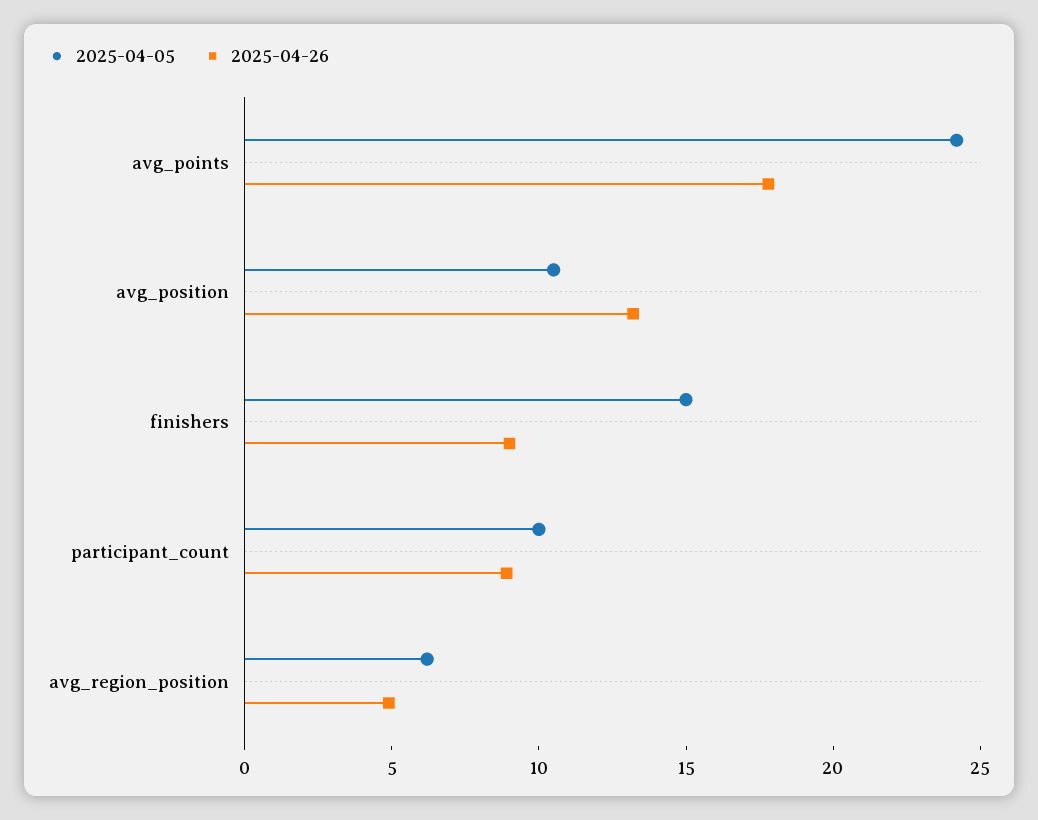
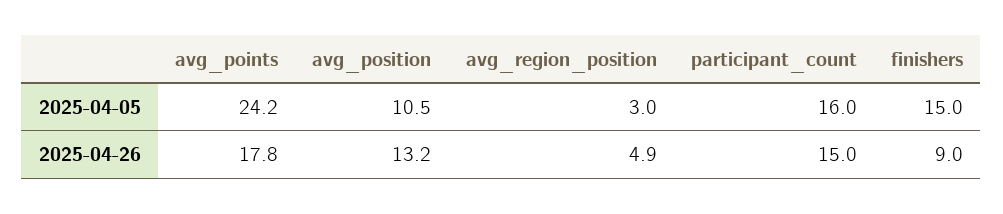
2025-04-05, participant_count: 10 -> 16
2025-04-26, participant_count: 9 -> 15
2025-04-05, avg_region_position: 6 -> 3

